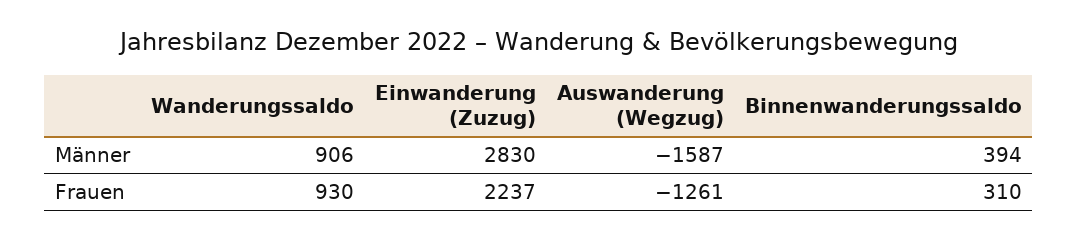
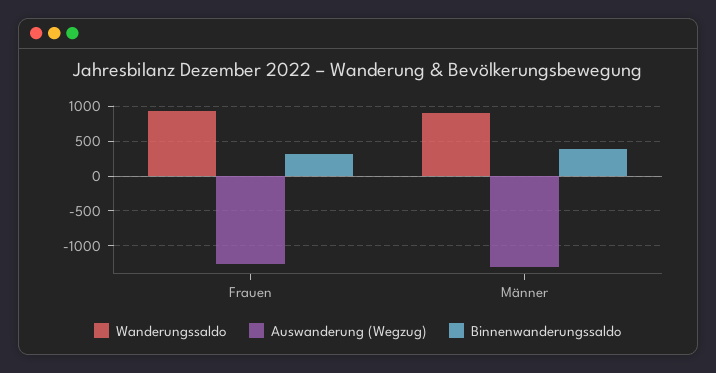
Einwanderung (Zuzug), Männer: 2830 -> none
Auswanderung (Wegzug), Männer: -1587 -> -1300
Einwanderung (Zuzug), Frauen: 2237 -> none

